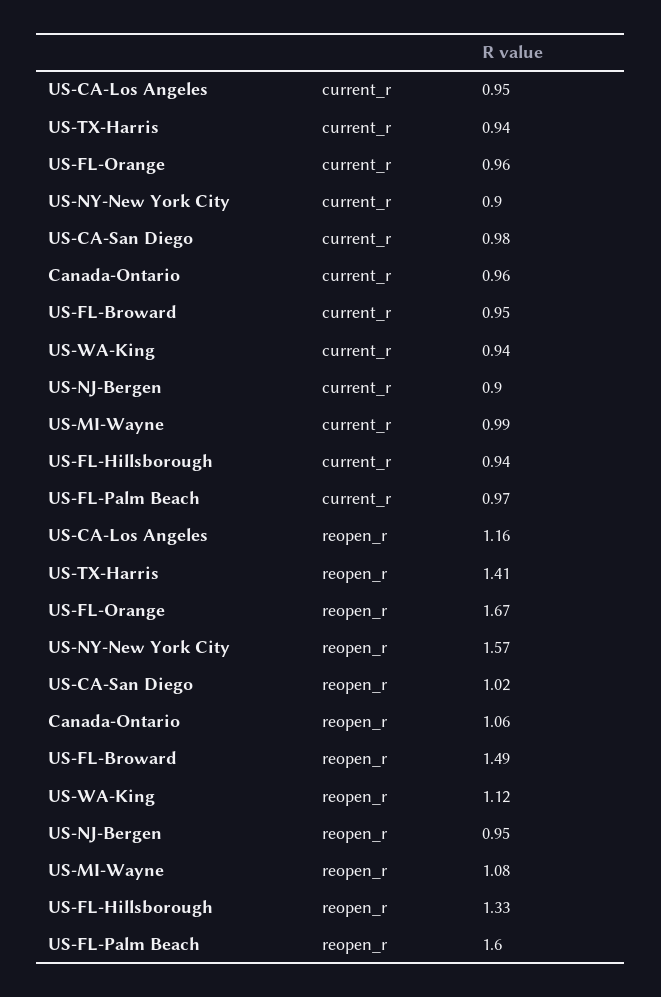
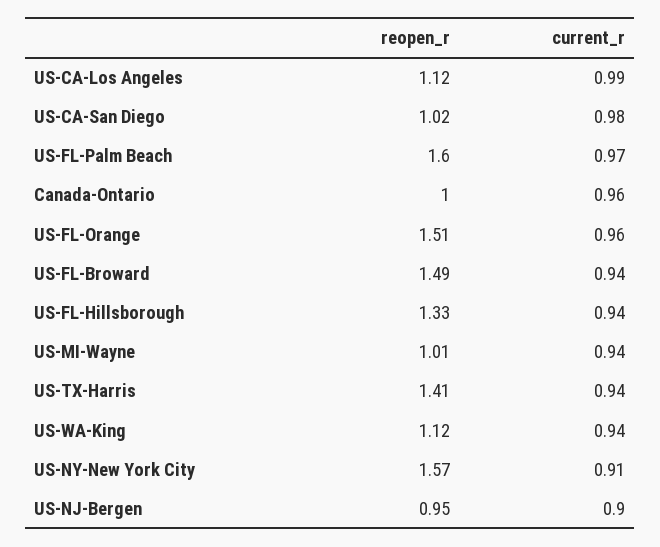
US-CA-Los Angeles, current_r: 0.95 -> 0.99
US-NY-New York City, current_r: 0.9 -> 0.91
US-FL-Broward, current_r: 0.95 -> 0.94
US-MI-Wayne, current_r: 0.99 -> 0.94
US-CA-Los Angeles, reopen_r: 1.16 -> 1.12
US-FL-Orange, reopen_r: 1.67 -> 1.51
Canada-Ontario, reopen_r: 1.06 -> 1
US-MI-Wayne, reopen_r: 1.08 -> 1.01

